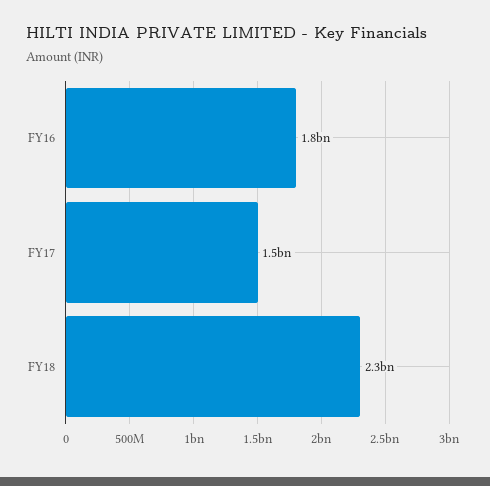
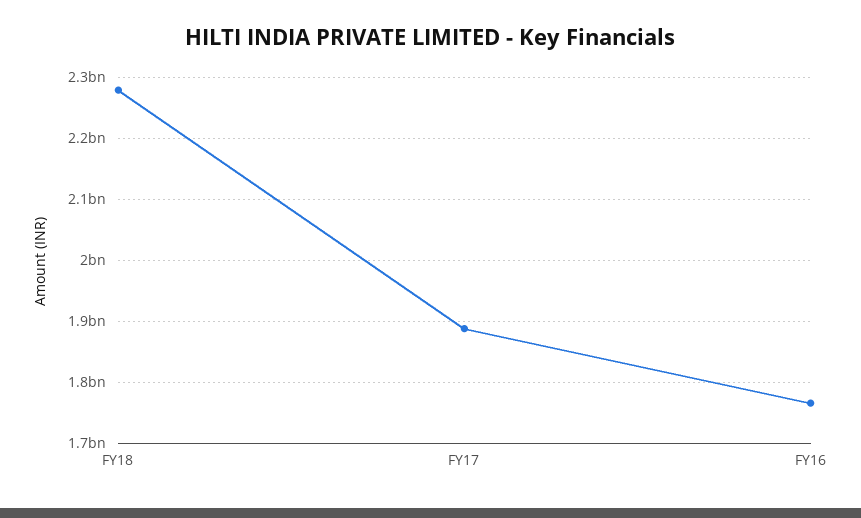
FY17: 1500000000 -> 1890000000

